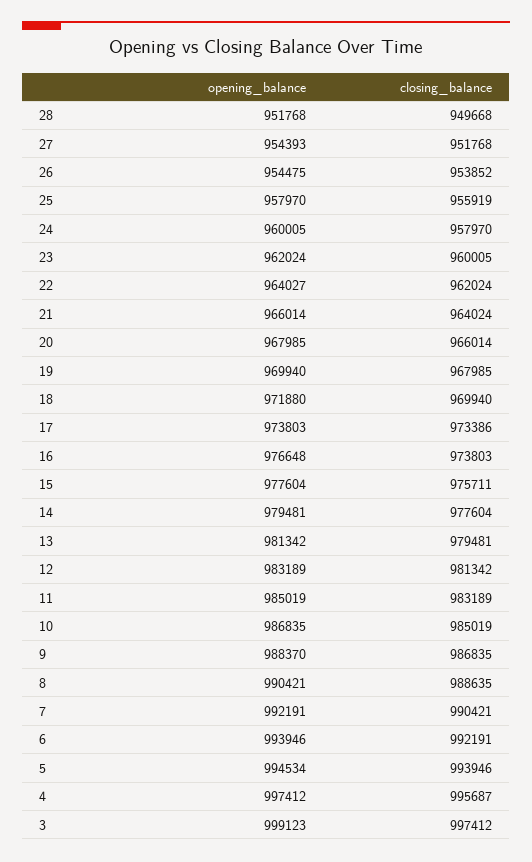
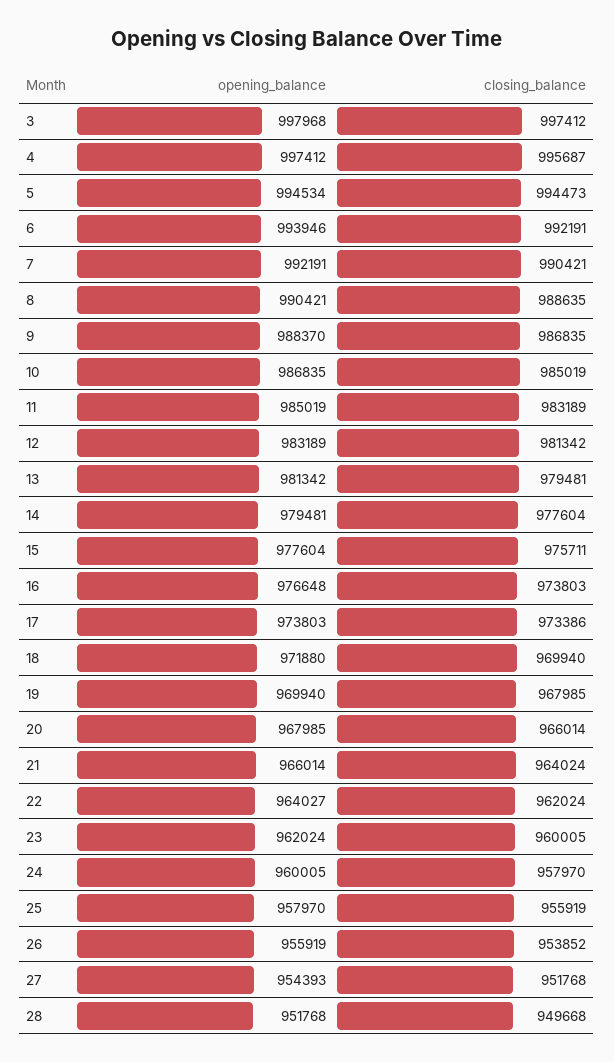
opening_balance, 26: 954475 -> 955919
closing_balance, 5: 993946 -> 994473
opening_balance, 3: 999123 -> 997968

